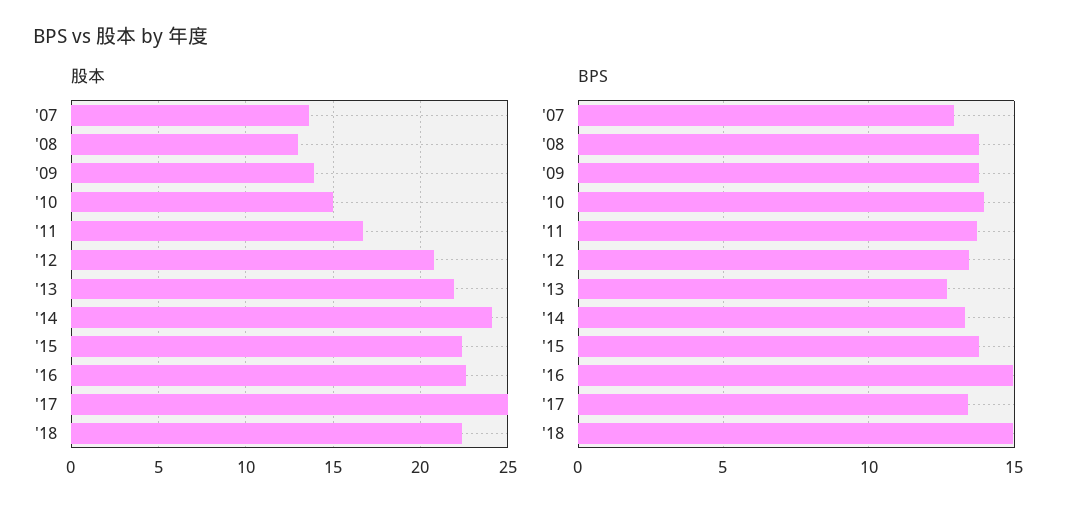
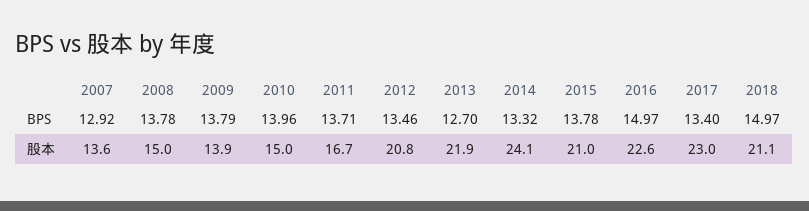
股本, '08: 13 -> 15
股本, '15: 22.5 -> 21
股本, '17: 25 -> 23
股本, '18: 22.5 -> 21.1

